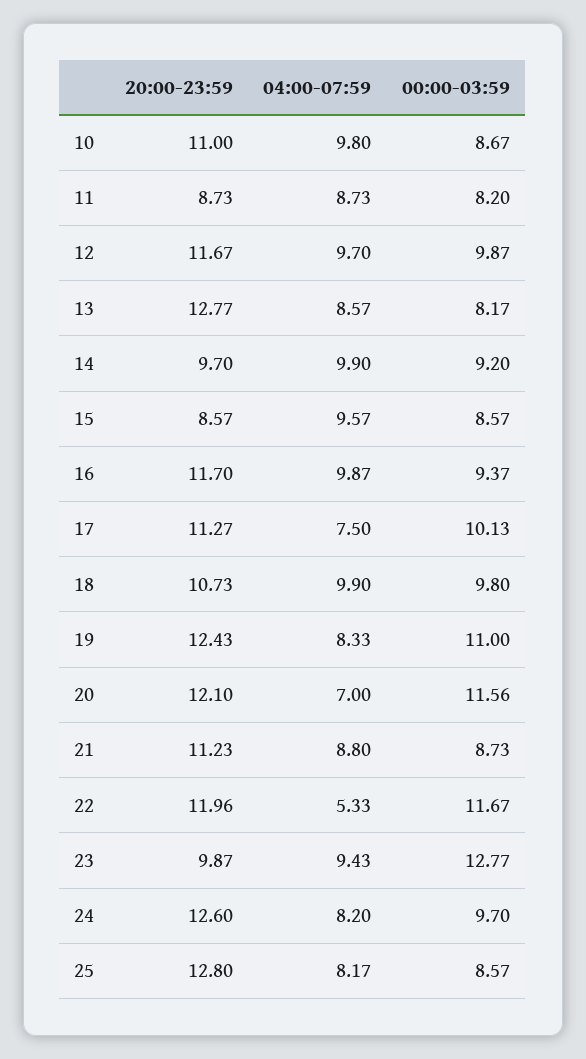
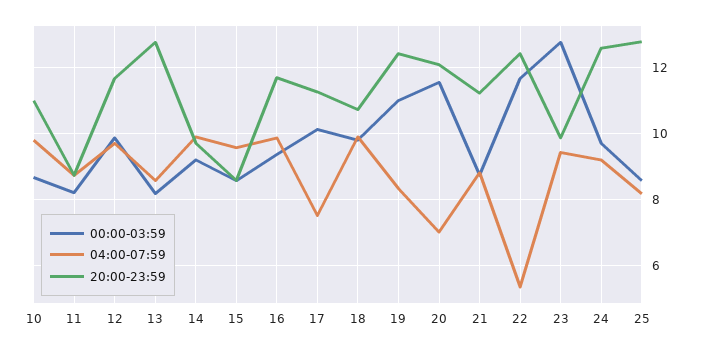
20:00-23:59, 22: 11.96 -> 12.4
04:00-07:59, 24: 8.2 -> 9.2

